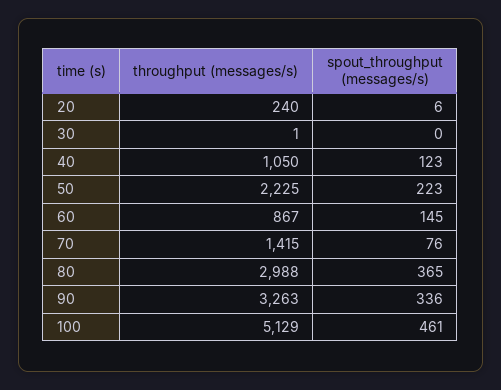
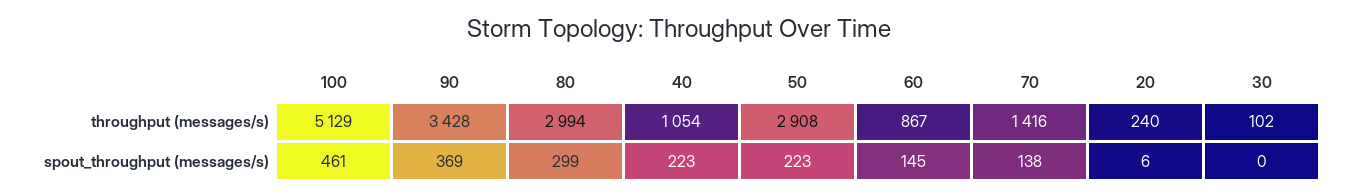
throughput (messages/s), 30: 1 -> 102
throughput (messages/s), 40: 1050 -> 1054
spout_throughput (messages/s), 40: 123 -> 223
throughput (messages/s), 50: 2225 -> 2908
throughput (messages/s), 70: 1415 -> 1416
spout_throughput (messages/s), 70: 76 -> 138
throughput (messages/s), 80: 2988 -> 2994
spout_throughput (messages/s), 80: 365 -> 299
throughput (messages/s), 90: 3263 -> 3428
spout_throughput (messages/s), 90: 336 -> 369

